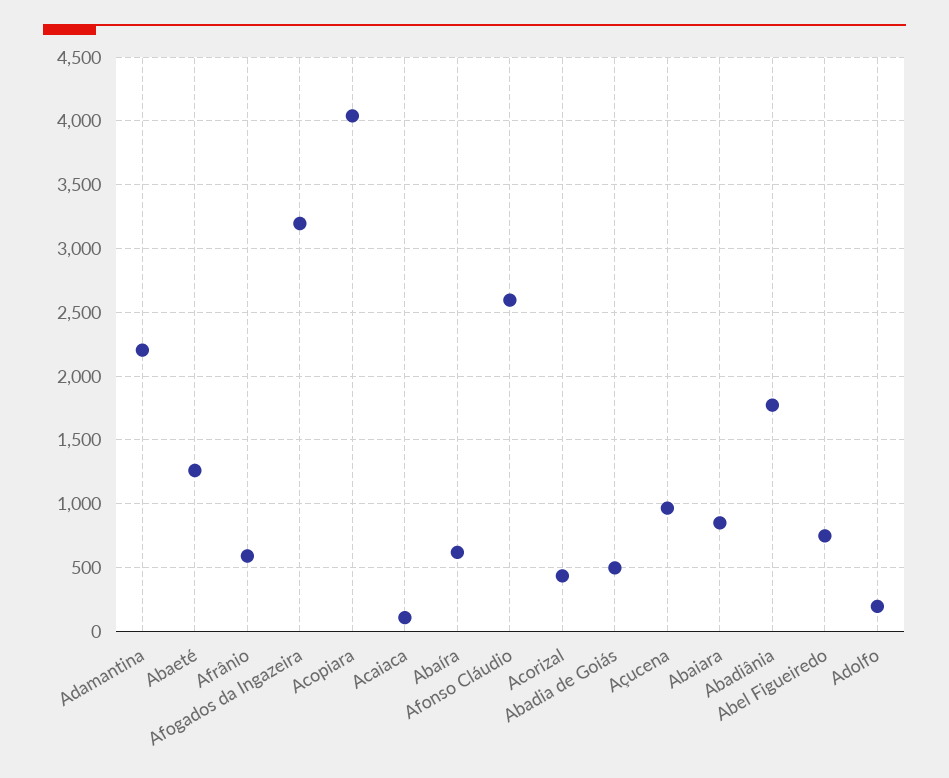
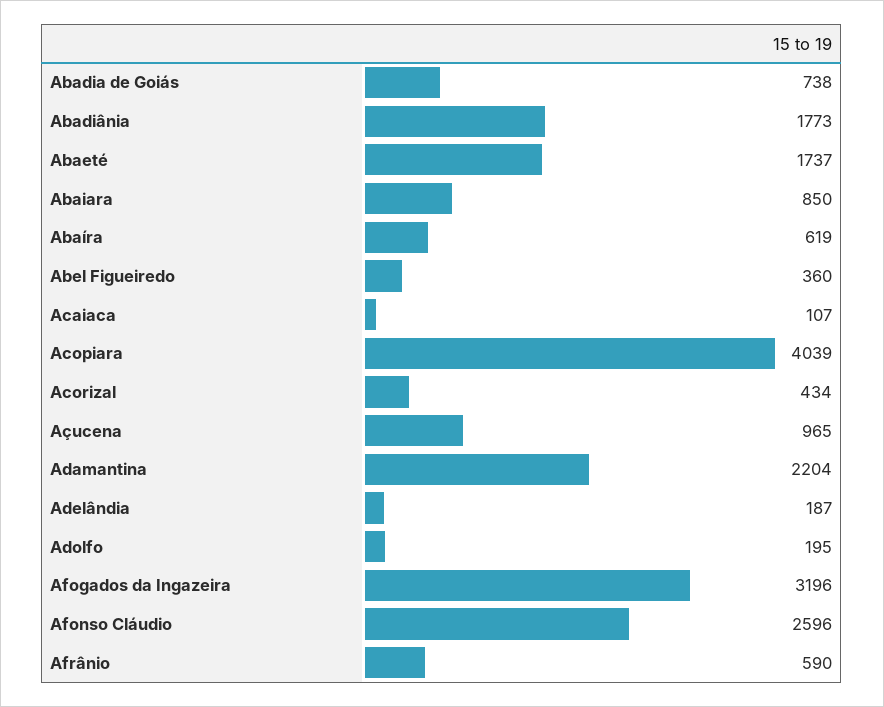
Abaeté: 1250 -> 1737
Abadia de Goiás: 500 -> 738
Abel Figueiredo: 750 -> 360
Adelândia: none -> 187

